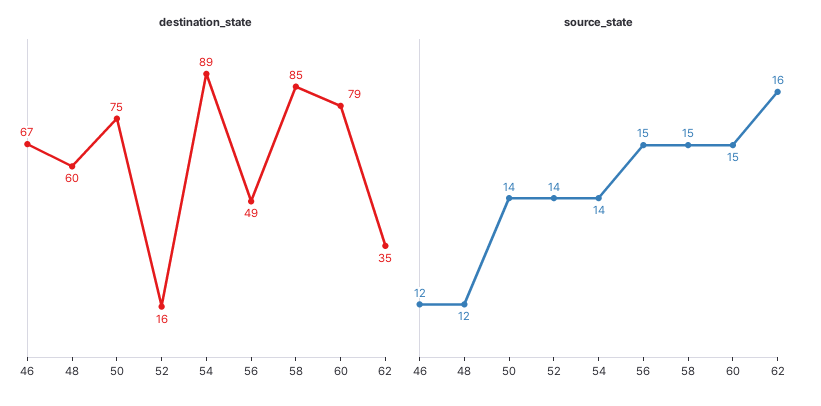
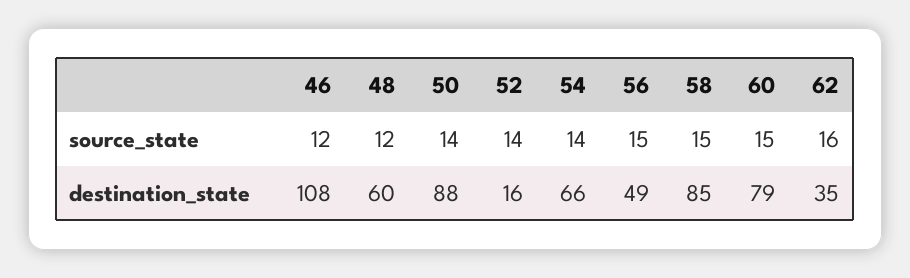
destination_state, 46: 67 -> 108
destination_state, 50: 75 -> 88
destination_state, 54: 89 -> 66

